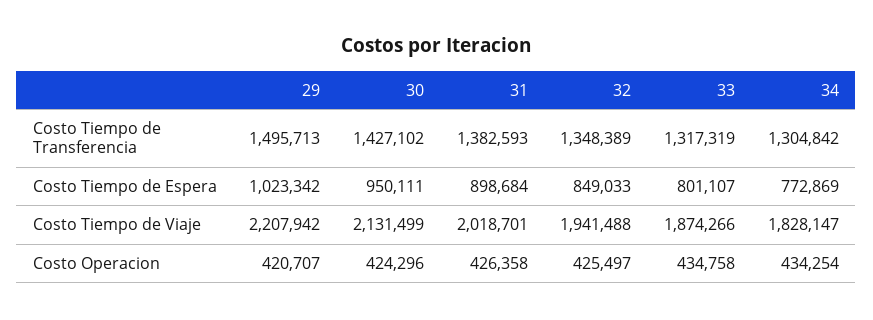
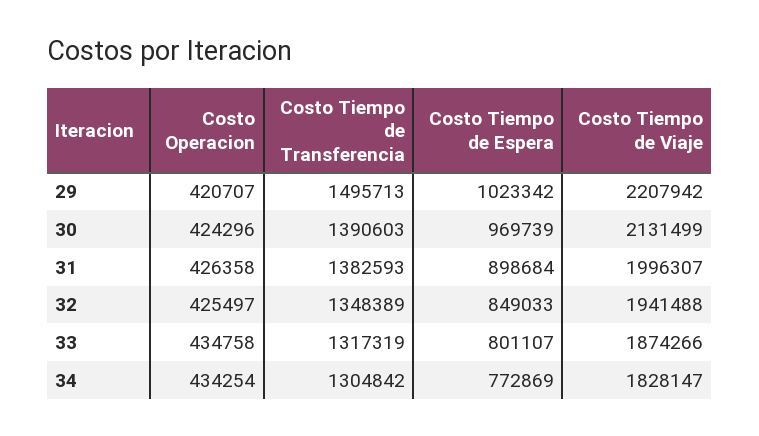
30, Costo Tiempo de Transferencia: 1427102 -> 1390603
30, Costo Tiempo de Espera: 950111 -> 969739
31, Costo Tiempo de Viaje: 2018701 -> 1996307

